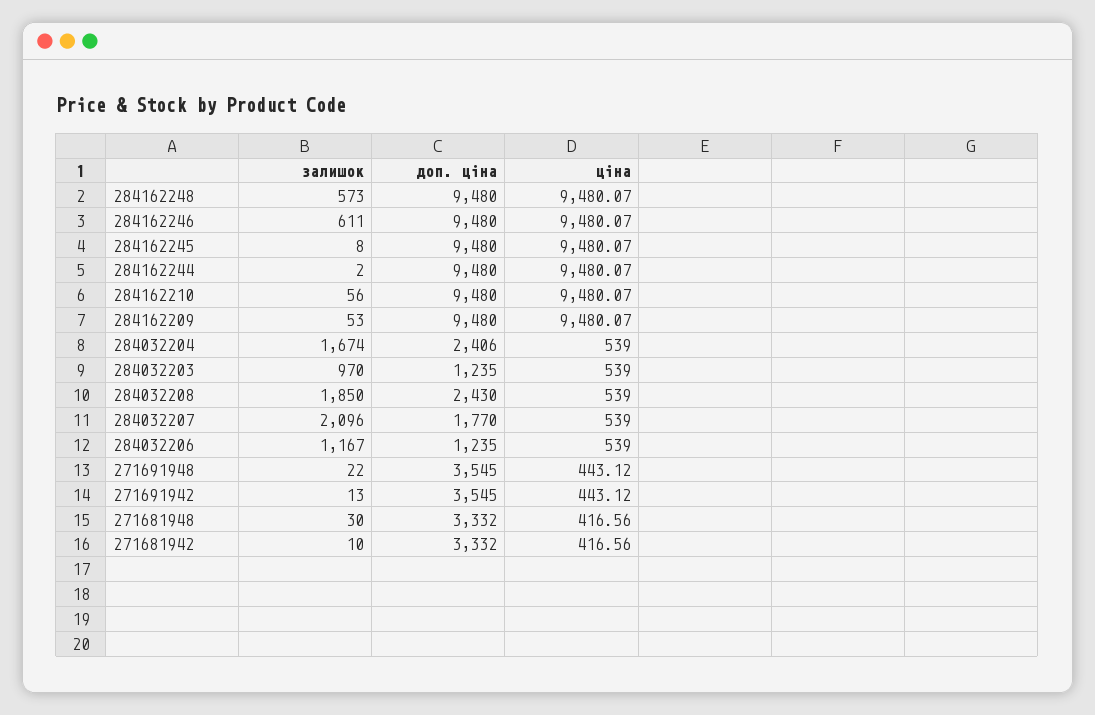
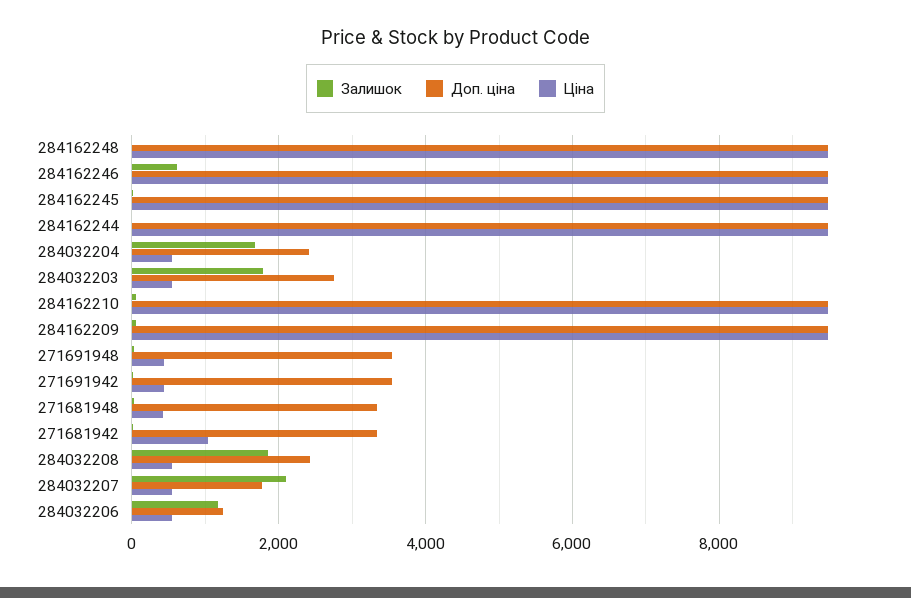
залишок, 284162248: 573 -> 0
залишок, 284032203: 970 -> 1800
доп. ціна, 284032203: 1235 -> 2800
ціна, 271681942: 416.56 -> 1000

